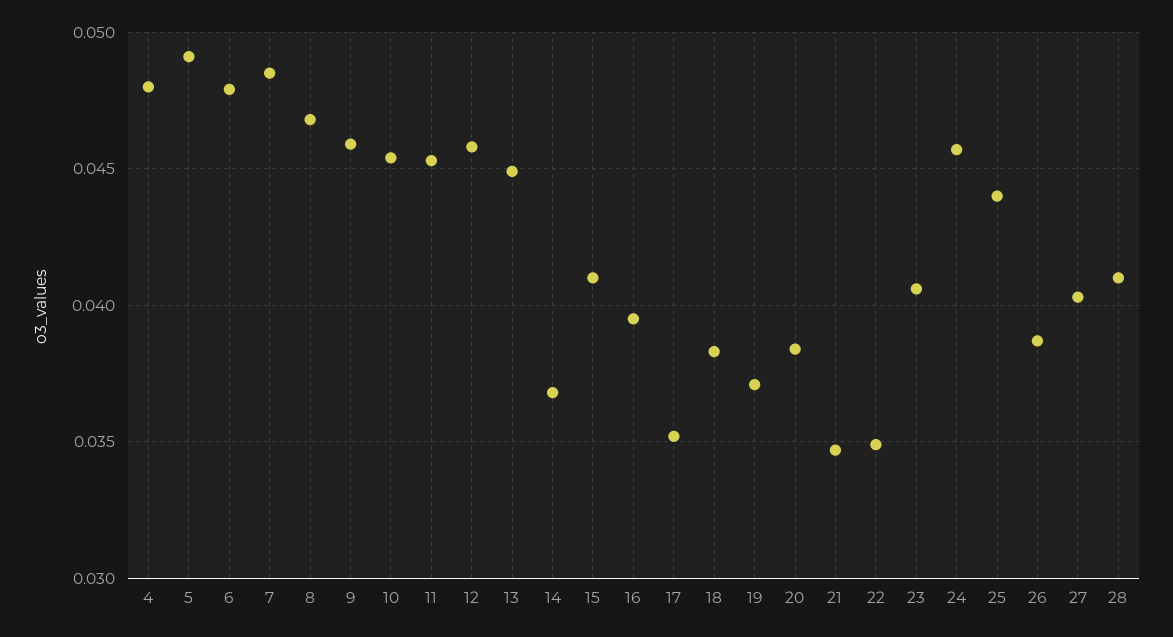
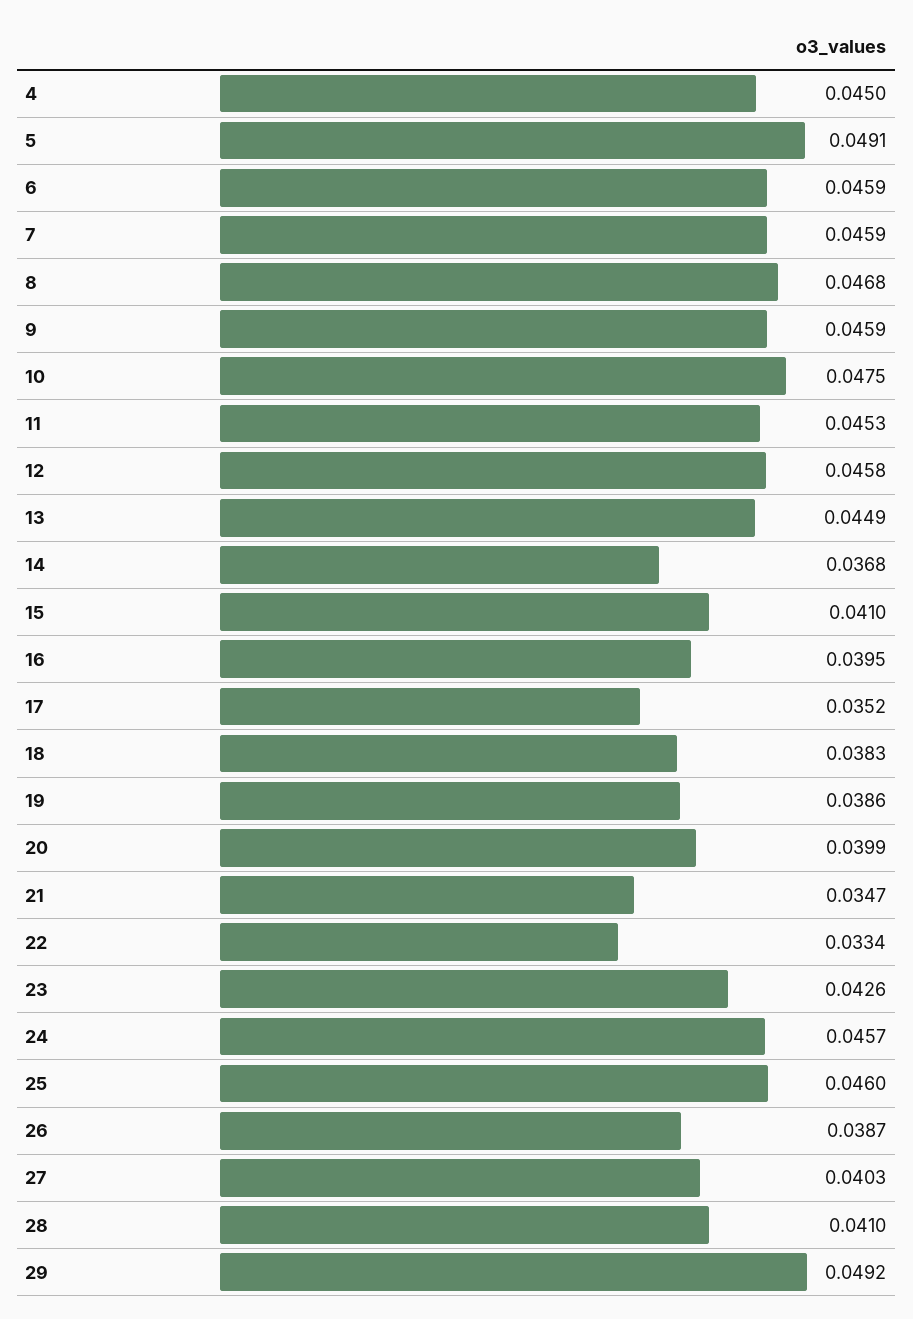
4: 0.048 -> 0.045
6: 0.048 -> 0.0459
7: 0.0485 -> 0.0459
10: 0.0455 -> 0.0475
19: 0.037 -> 0.0386
20: 0.0385 -> 0.0399
22: 0.035 -> 0.0334
23: 0.0405 -> 0.0426
25: 0.044 -> 0.046
29: none -> 0.0492

